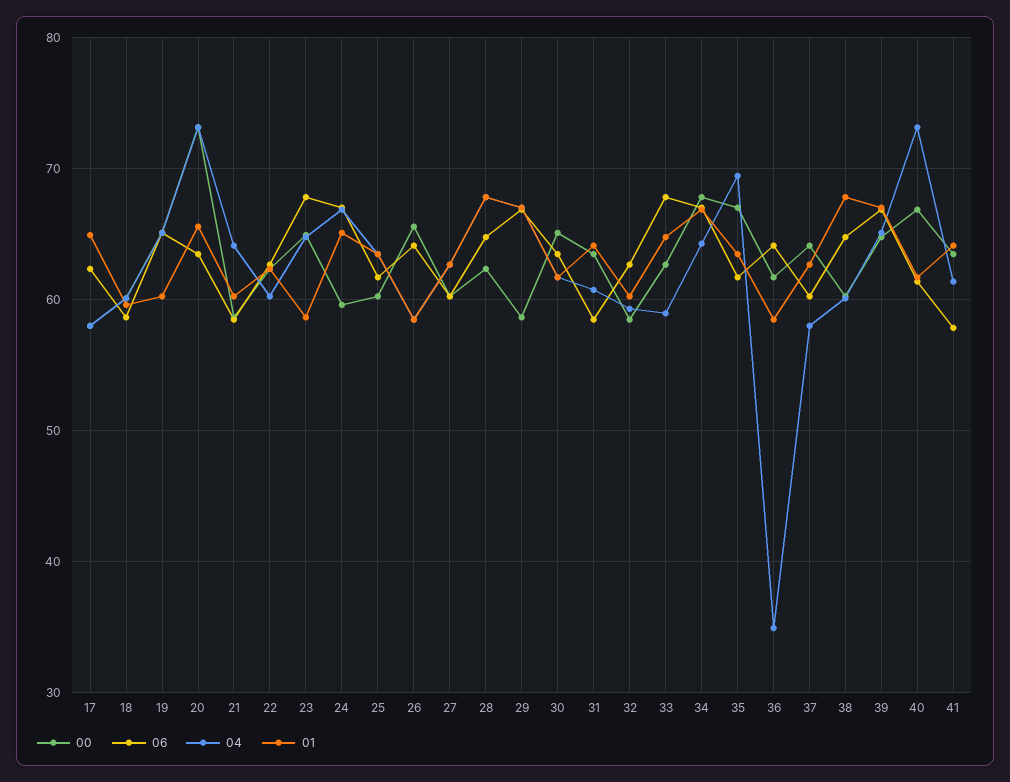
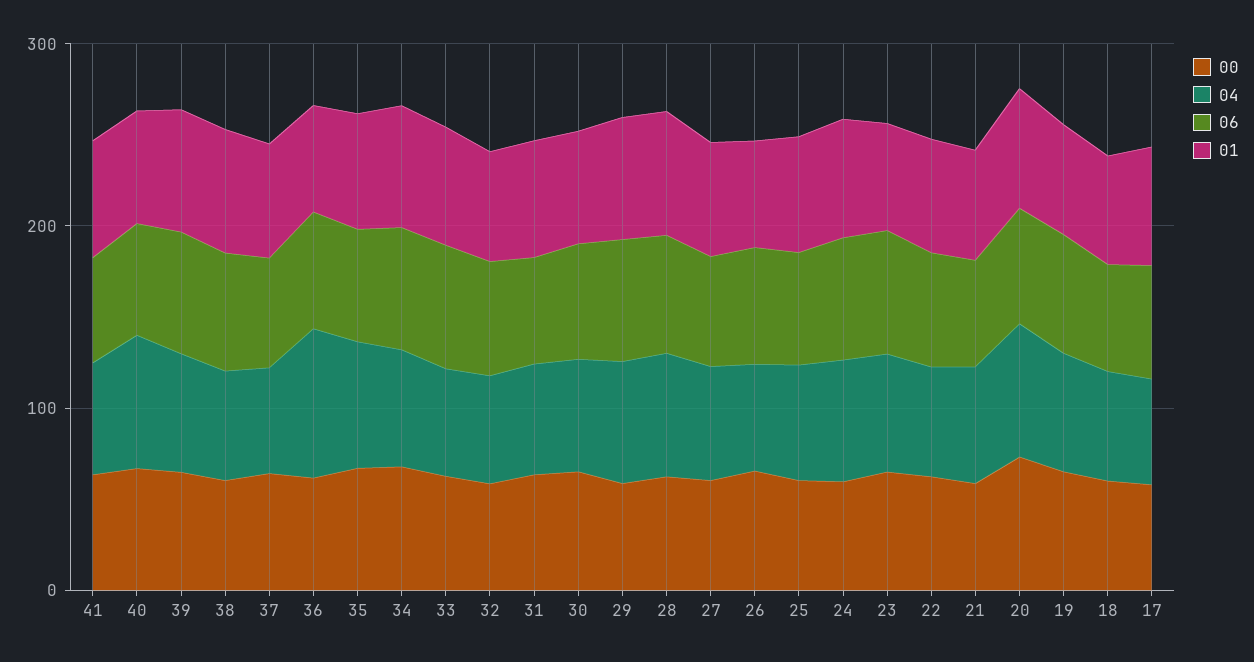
04, 36: 35 -> 80

